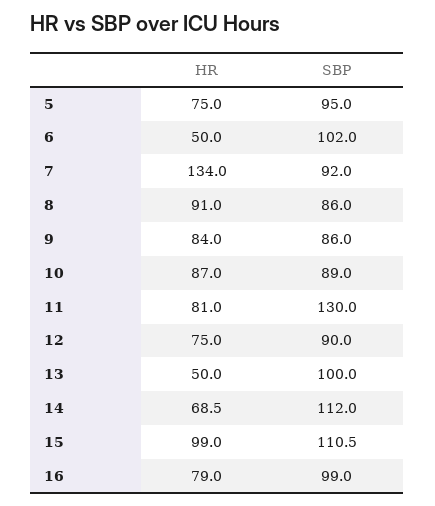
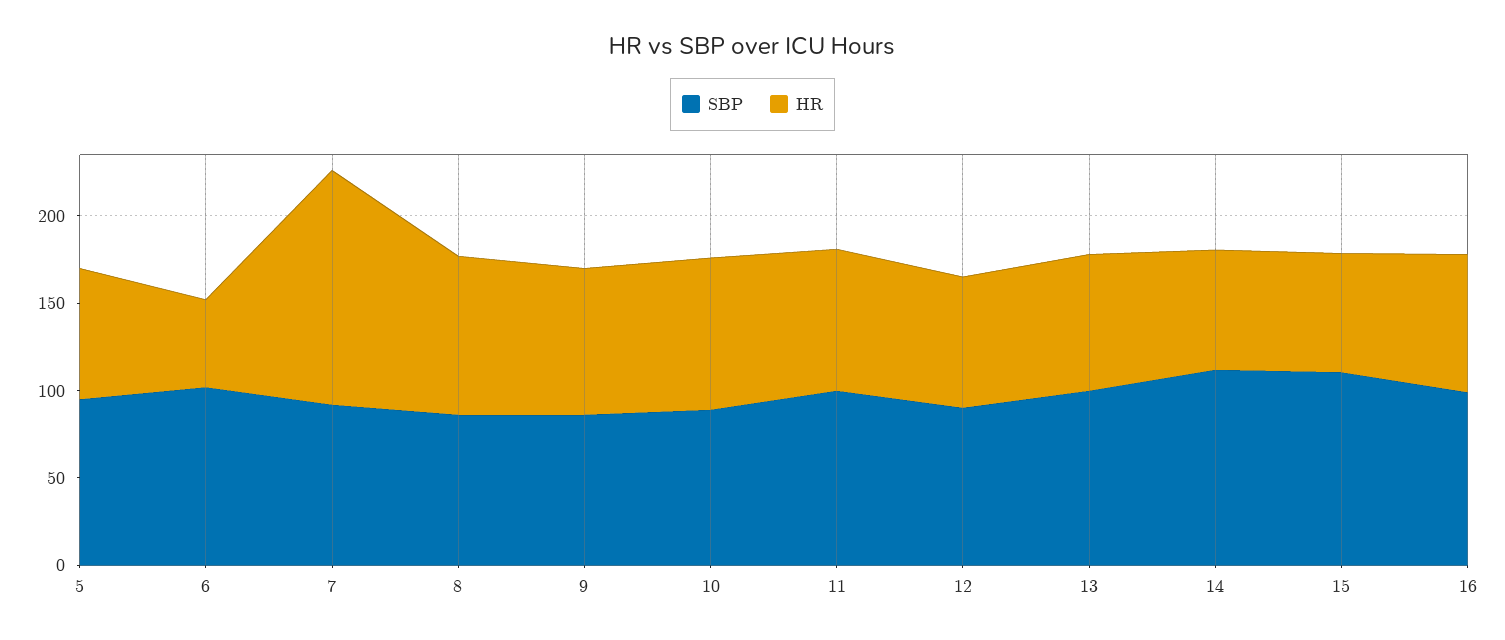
SBP, 11: 130 -> 100
HR, 13: 50 -> 80
HR, 15: 99 -> 70

